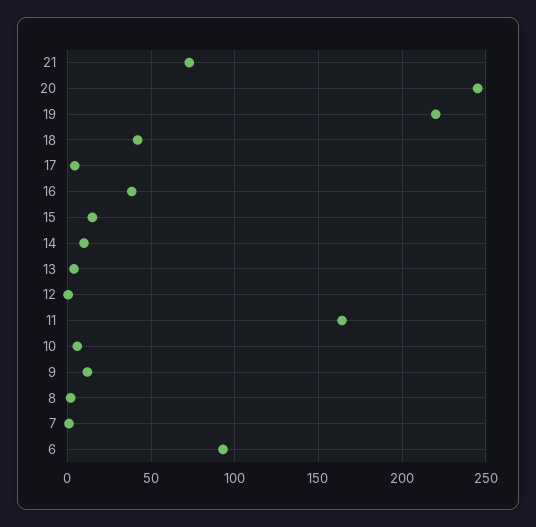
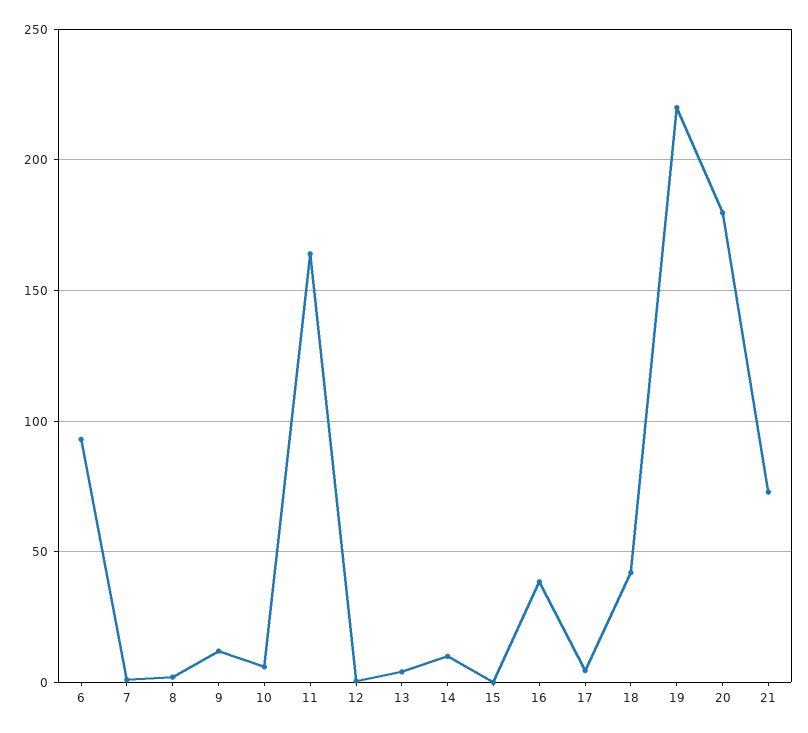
20: 245 -> 180
15: 15 -> 0

